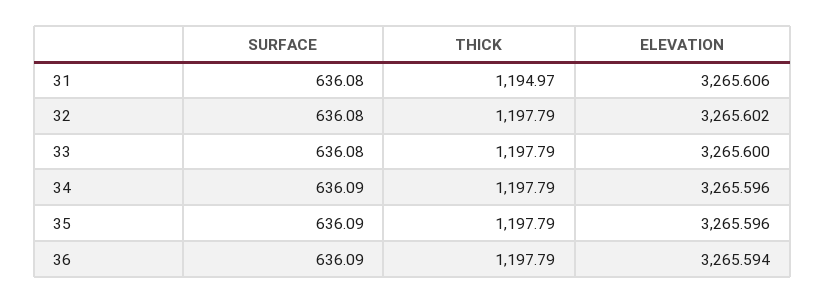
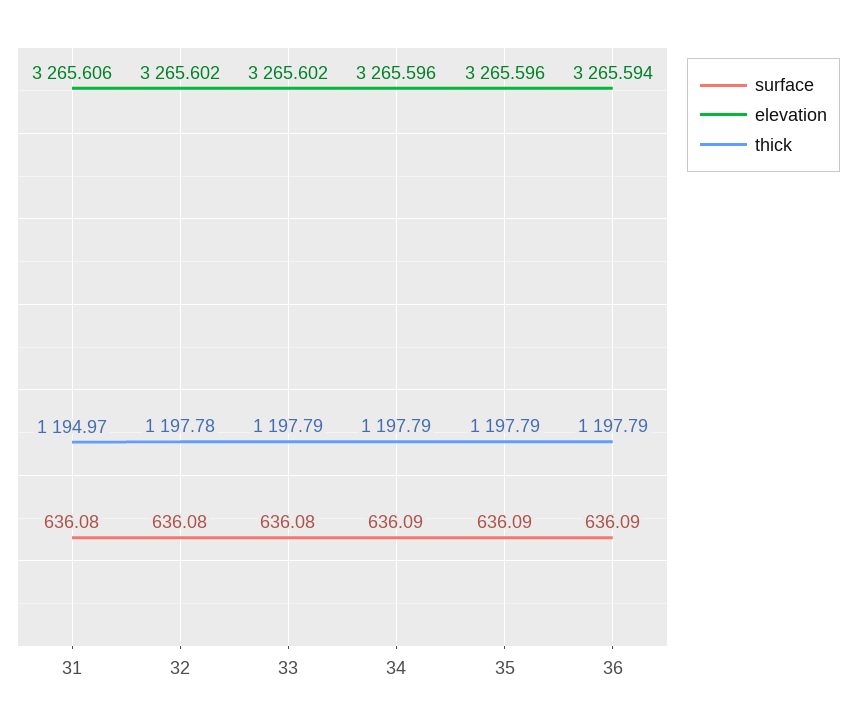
THICK, 32: 1197.79 -> 1197.78
ELEVATION, 33: 3265.6 -> 3265.602

